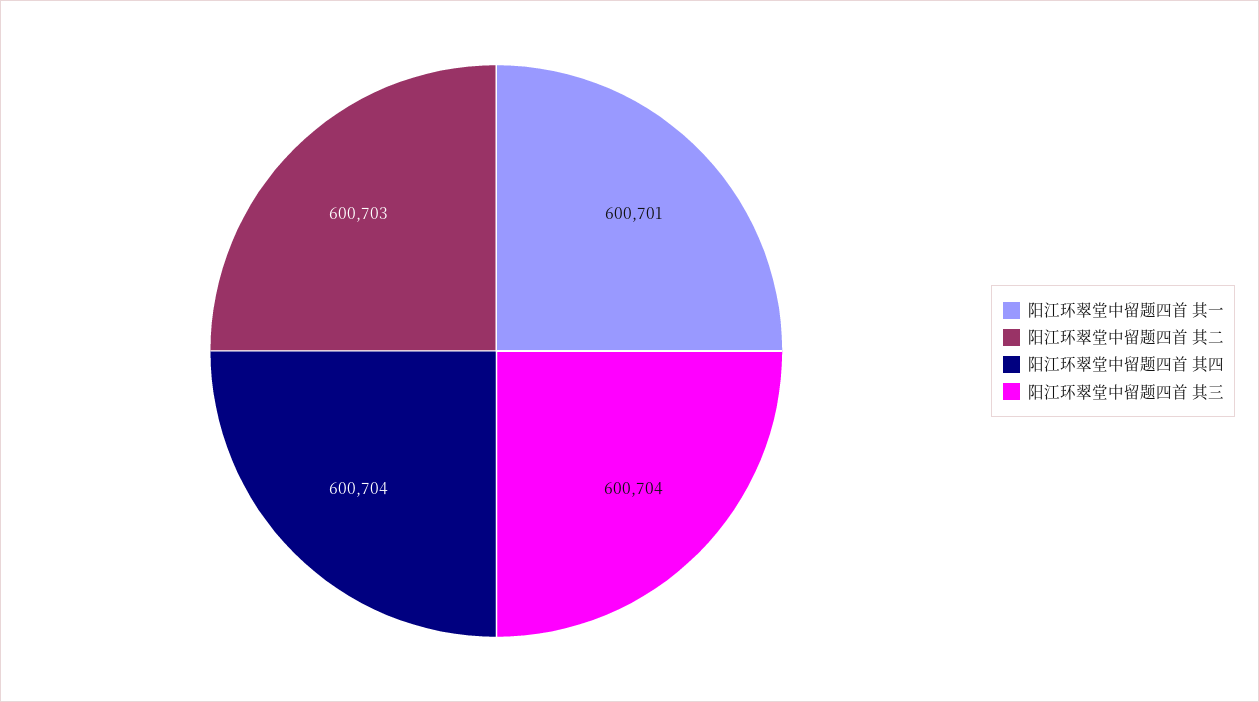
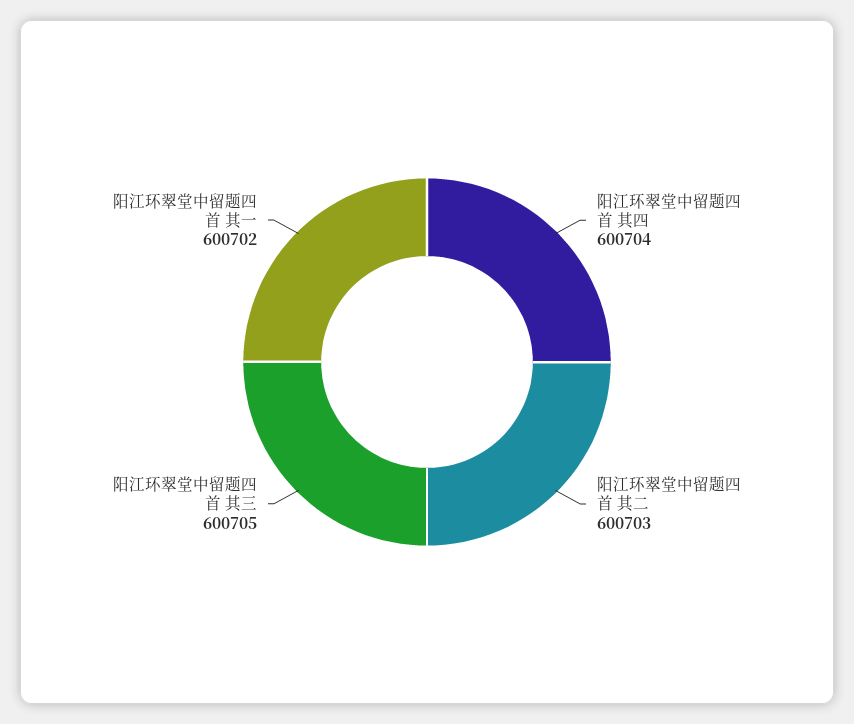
阳江环翠堂中留题四首 其一: 600701 -> 600702
阳江环翠堂中留题四首 其三: 600704 -> 600705

